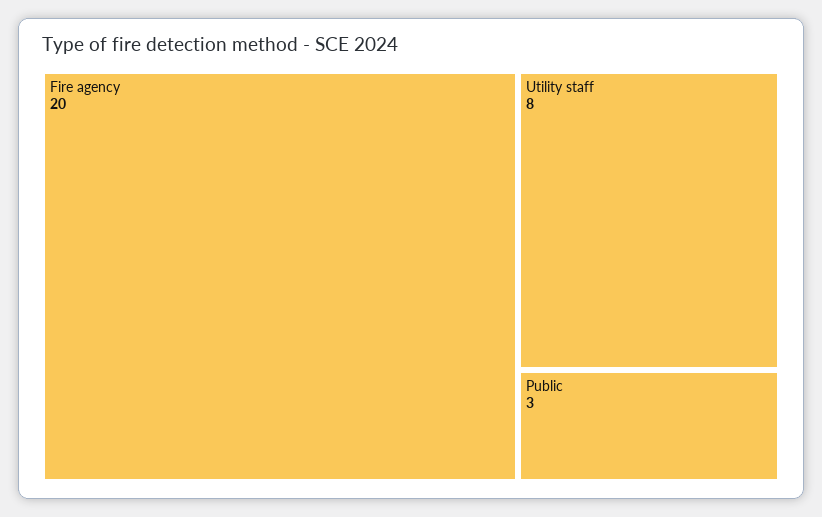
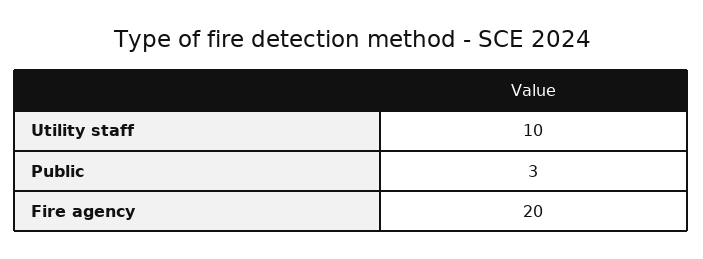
Utility staff: 8 -> 10

